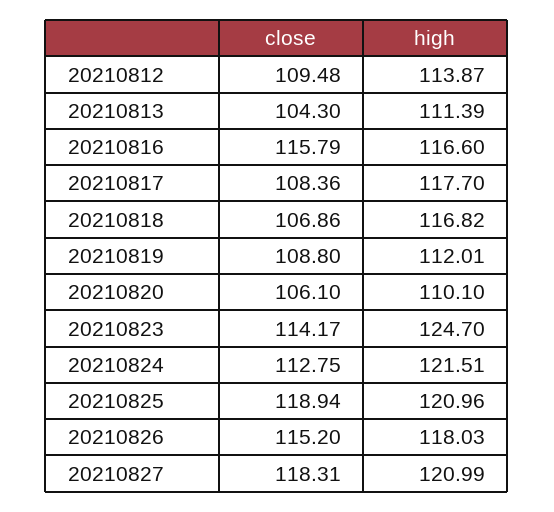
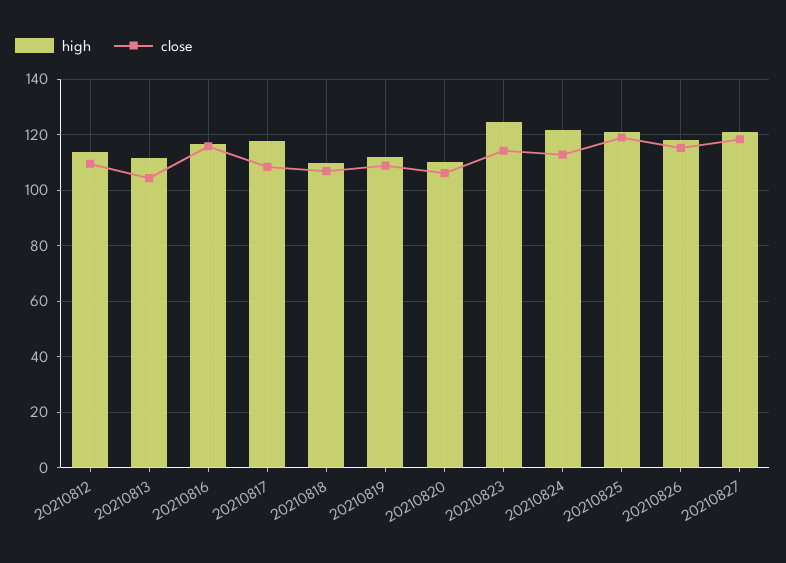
high, 20210818: 116.82 -> 110

